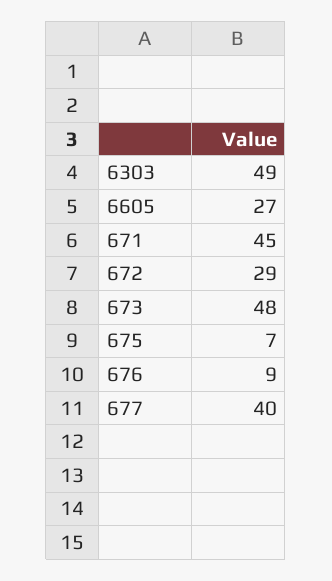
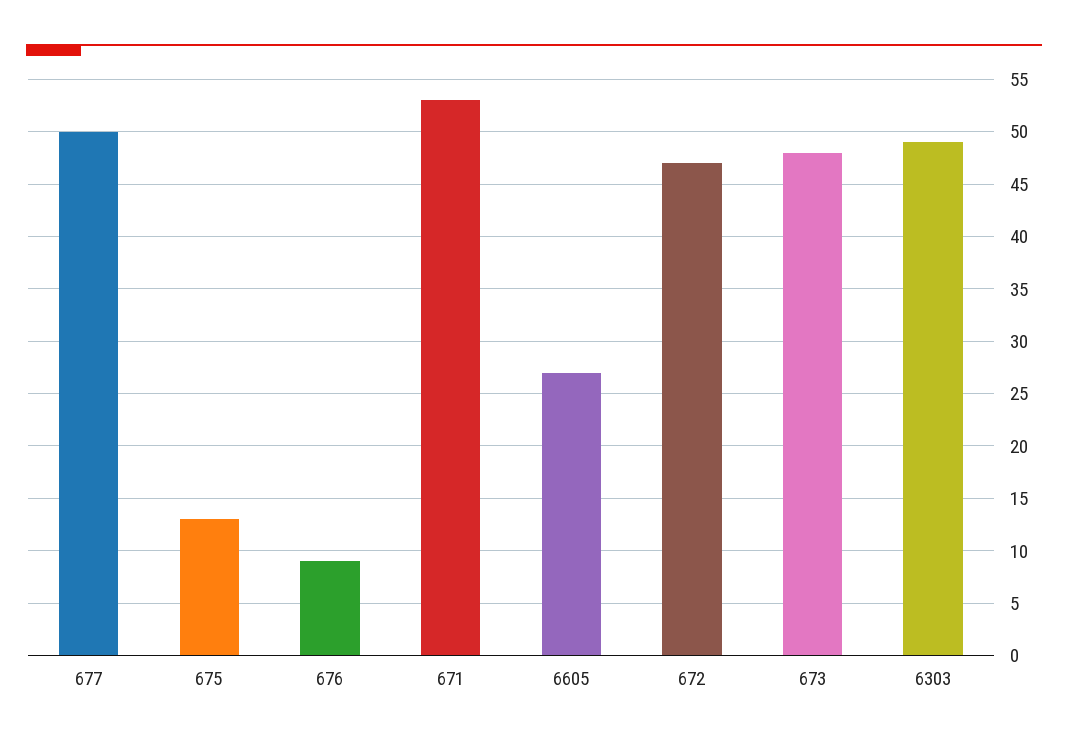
671: 45 -> 53
672: 29 -> 47
675: 7 -> 13
677: 40 -> 50

